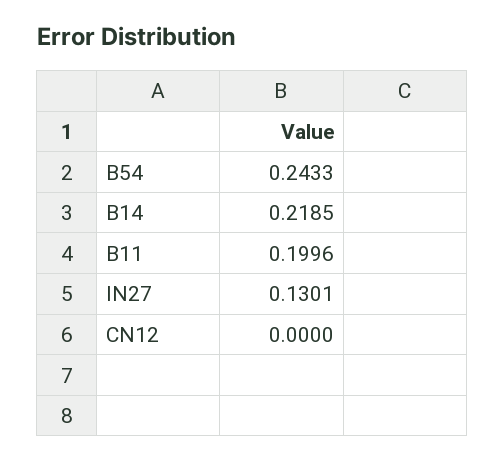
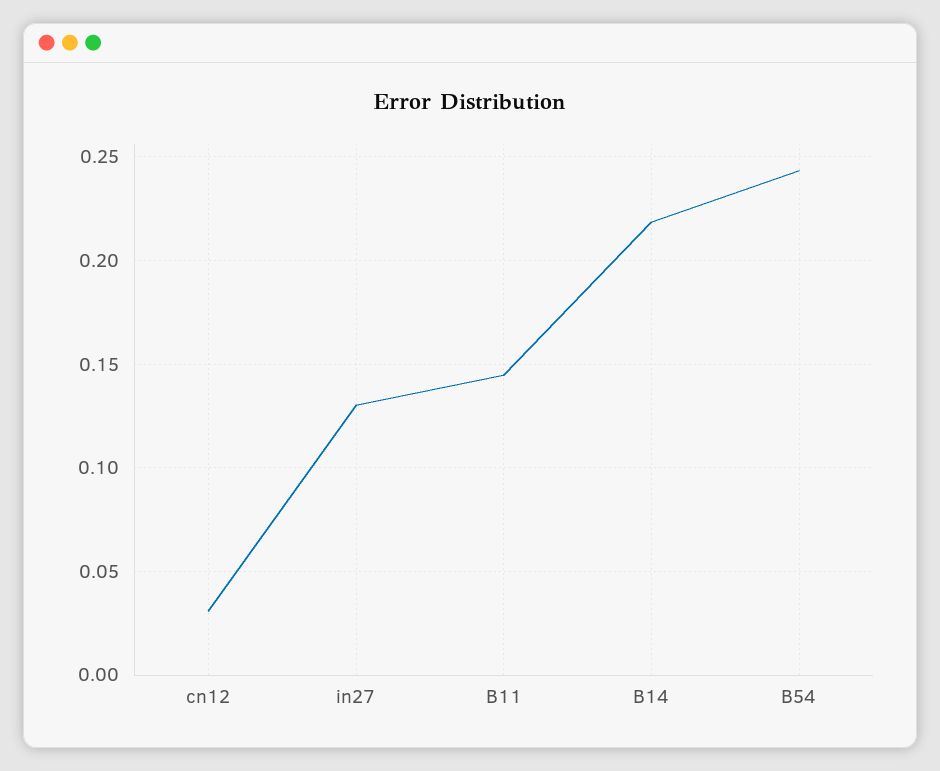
B11: 0.1996 -> 0.145
CN12: 0 -> 0.03

